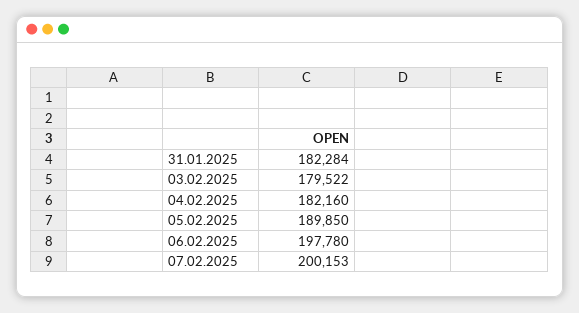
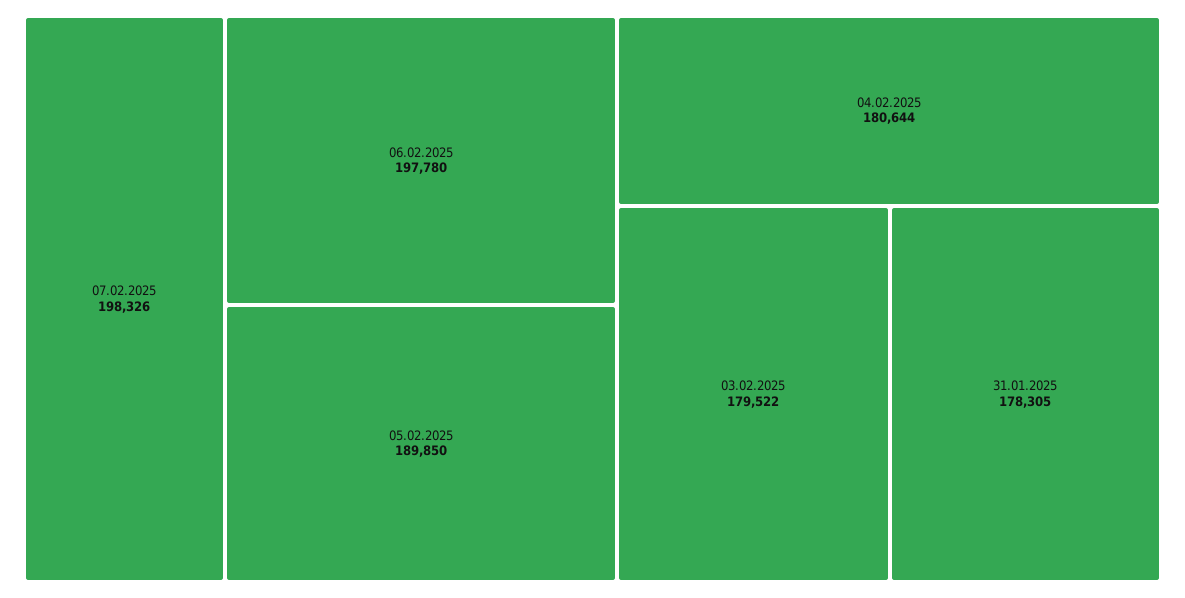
31.01.2025: 182284 -> 178305
04.02.2025: 182160 -> 180644
07.02.2025: 200153 -> 198326

